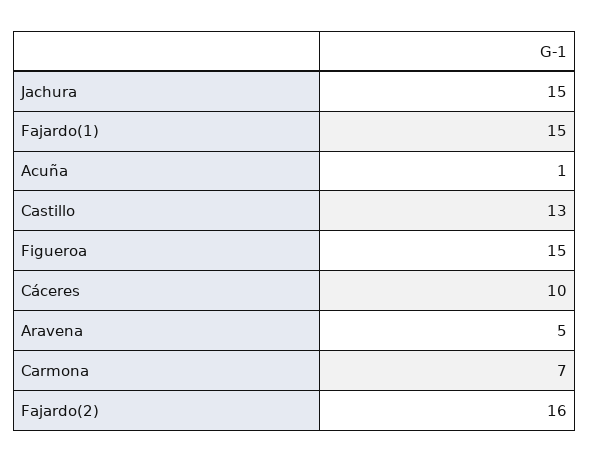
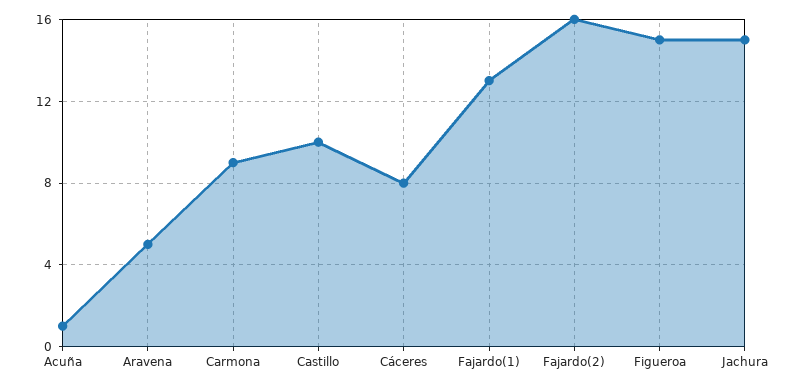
Fajardo(1): 15 -> 13
Castillo: 13 -> 10
Cáceres: 10 -> 8
Carmona: 7 -> 9

